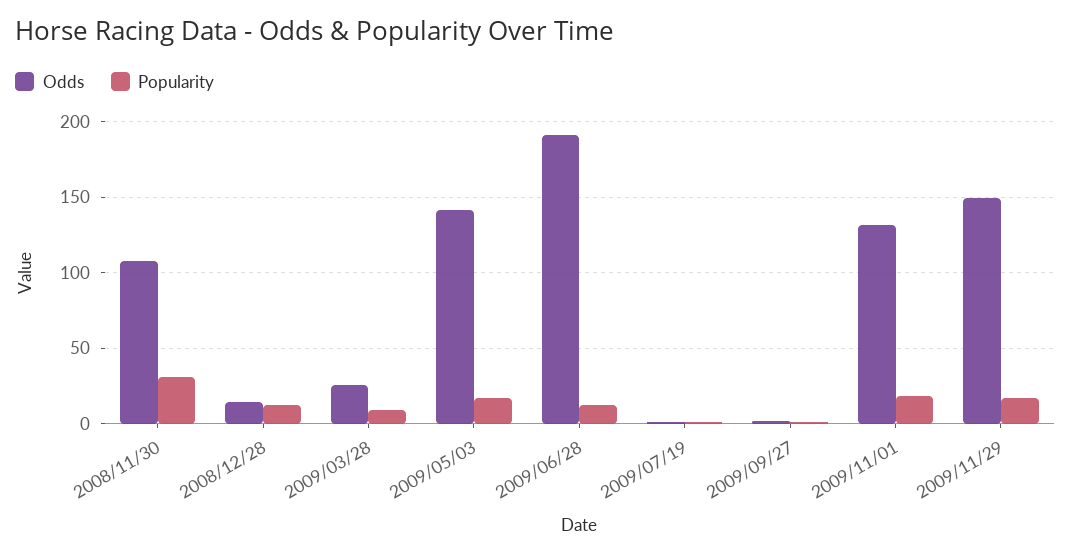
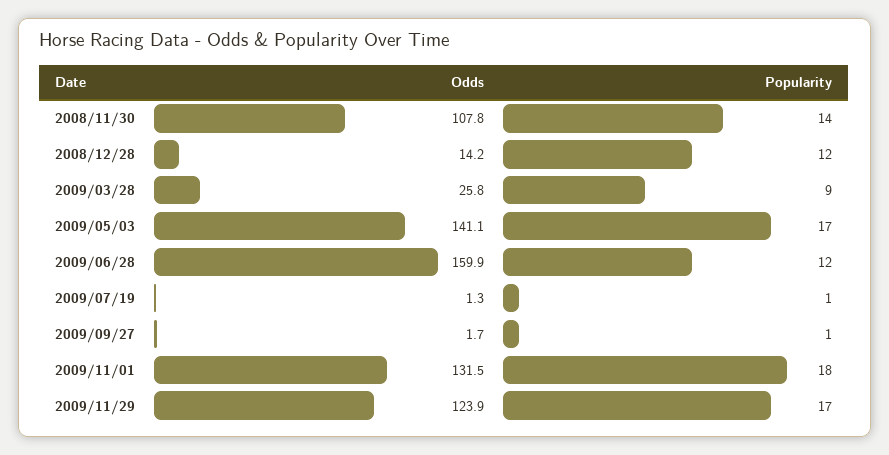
Popularity, 2008/11/30: 30 -> 14
Odds, 2009/06/28: 190 -> 159.9
Odds, 2009/11/29: 150 -> 123.9

